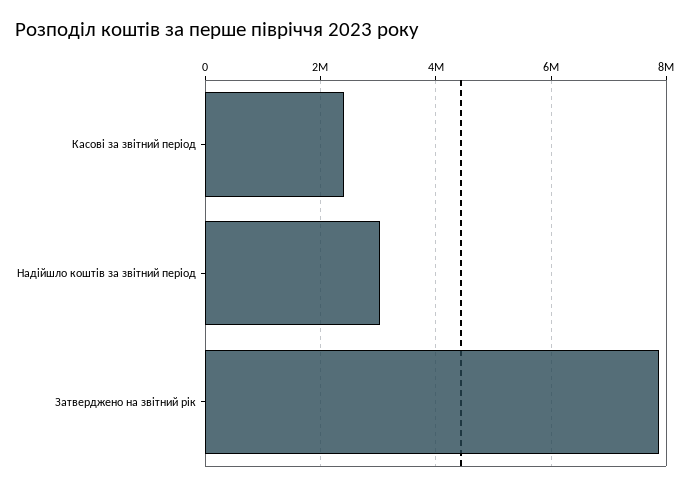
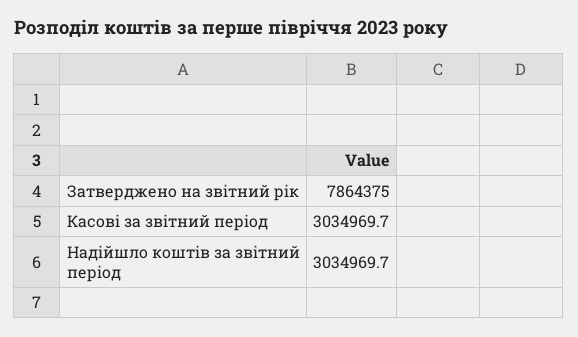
Касові за звітний період: 2400000 -> 3034969.7

